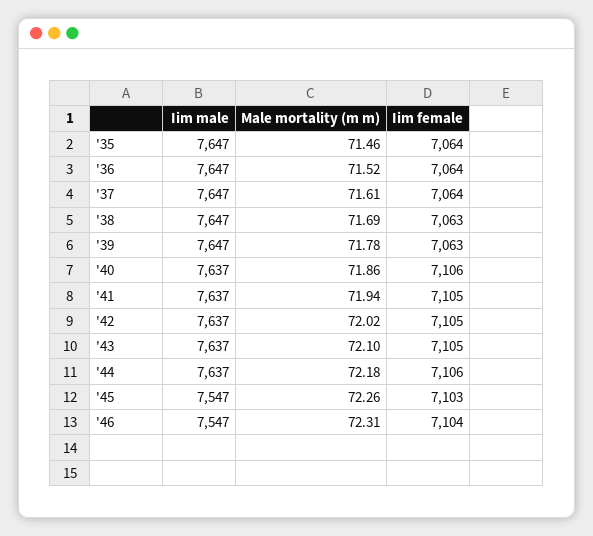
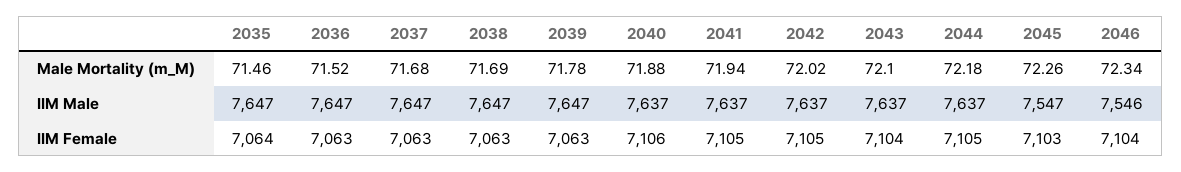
Iim female, '36: 7064 -> 7063
Male mortality (m m), '37: 71.61 -> 71.68
Iim female, '37: 7064 -> 7063
Male mortality (m m), '40: 71.86 -> 71.88
Iim female, '43: 7105 -> 7104
Iim female, '44: 7106 -> 7105
Iim male, '46: 7547 -> 7546
Male mortality (m m), '46: 72.31 -> 72.34

